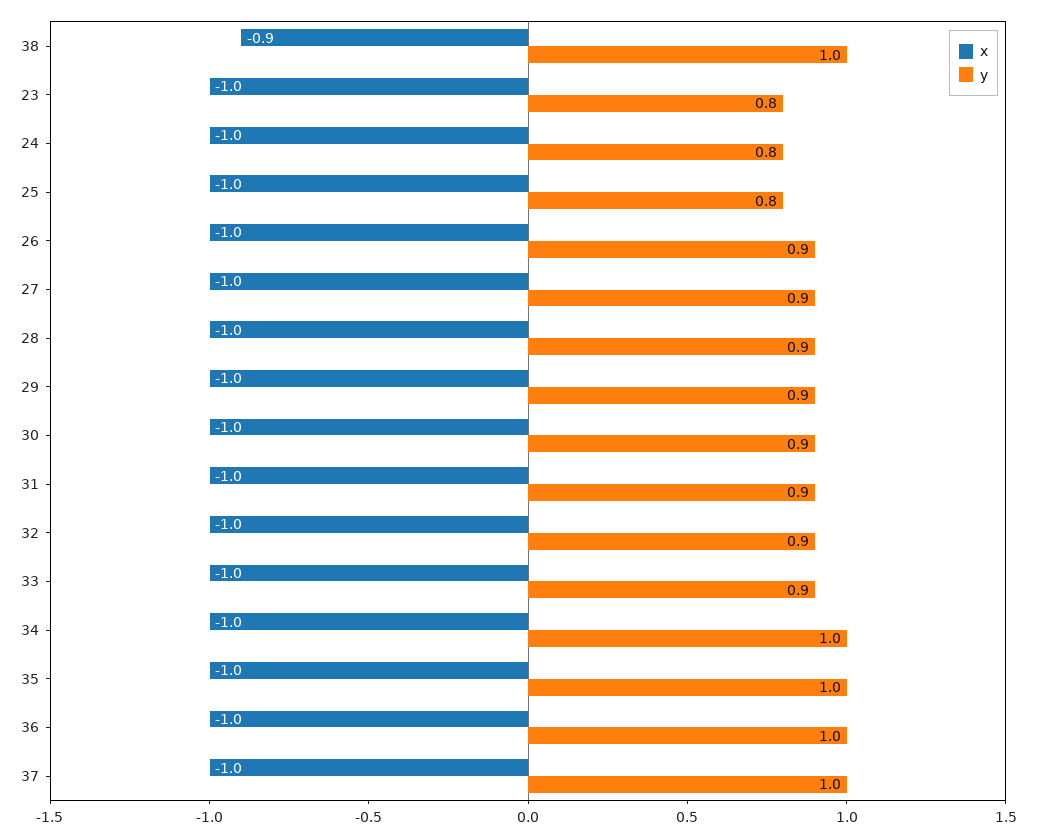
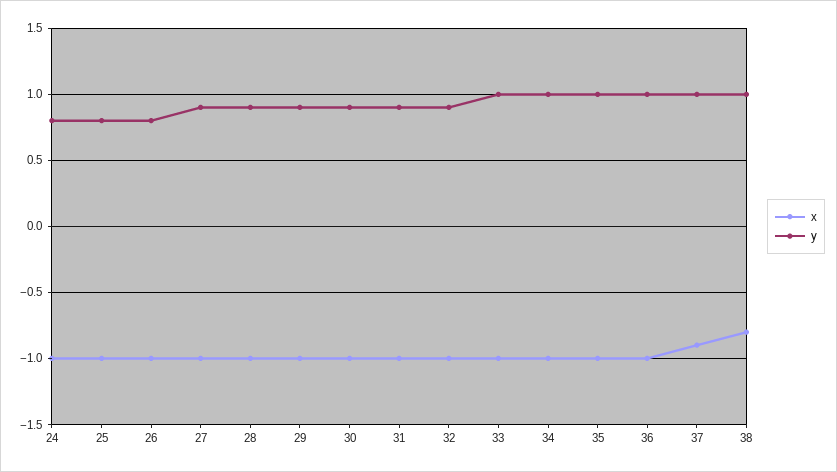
x, 38: -0.9 -> -0.8
x, 23: -1 -> none
y, 23: 0.8 -> none
y, 26: 0.9 -> 0.8
y, 33: 0.9 -> 1
x, 37: -1 -> -0.9

